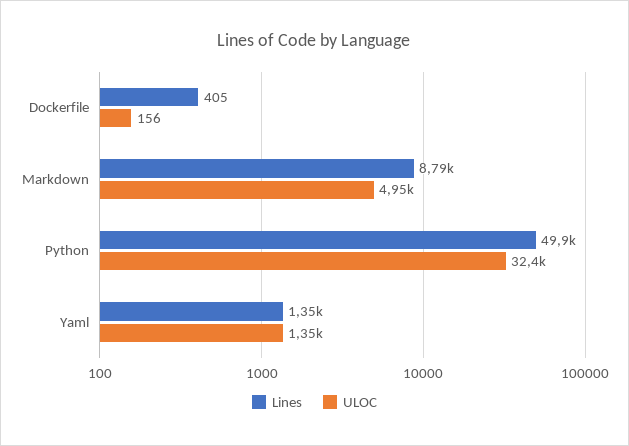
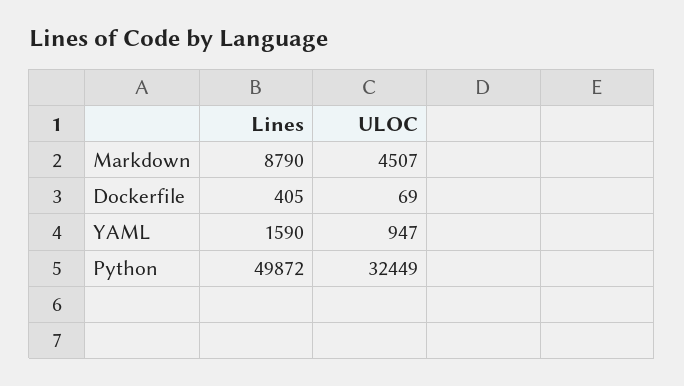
ULOC, Dockerfile: 156 -> 69
ULOC, Markdown: 4950 -> 4507
Lines, Yaml: 1350 -> 1590
ULOC, Yaml: 1350 -> 947

